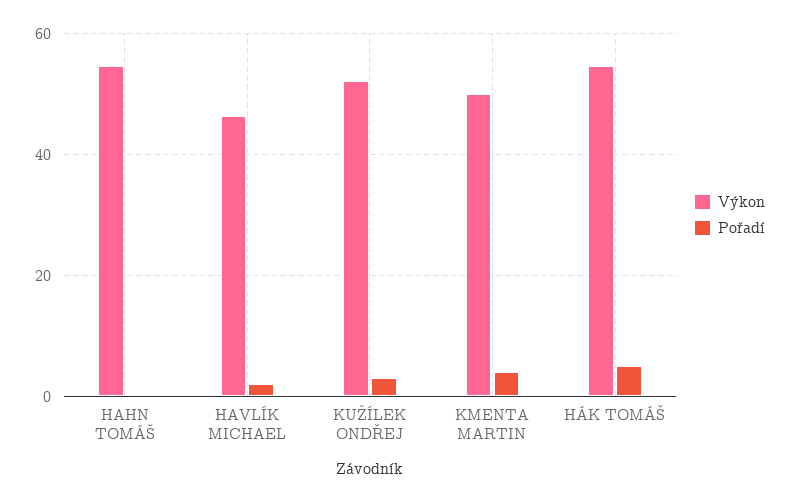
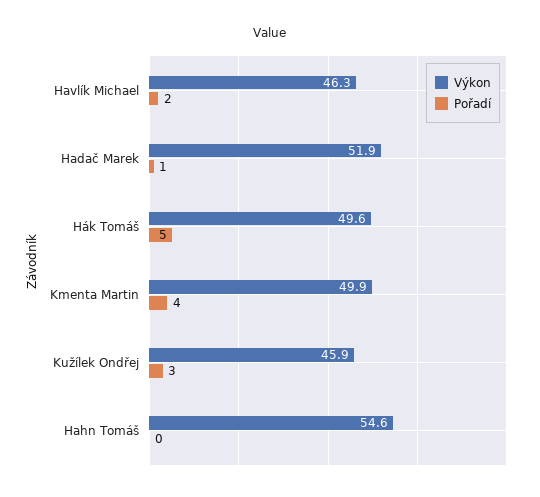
Výkon, KUŽÍLEK ONDŘEJ: 52 -> 45.9
Výkon, HÁK TOMÁŠ: 54 -> 49.6
Výkon, Hadač Marek: none -> 51.9
Pořadí, Hadač Marek: none -> 1

